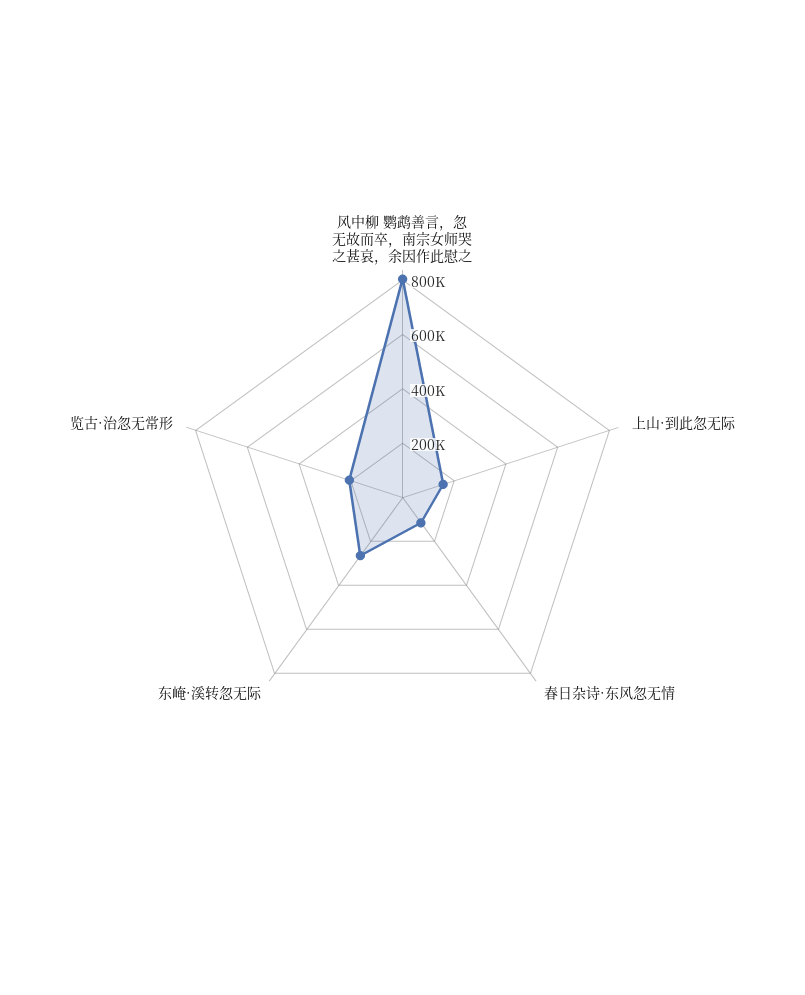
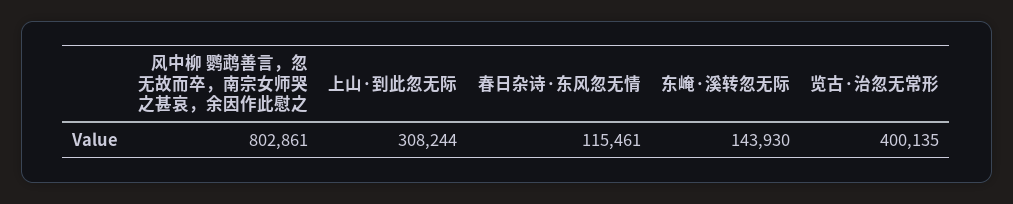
上山·到此忽无际: 150000 -> 308244
东崦·溪转忽无际: 250000 -> 143930
览古·治忽无常形: 200000 -> 400135

